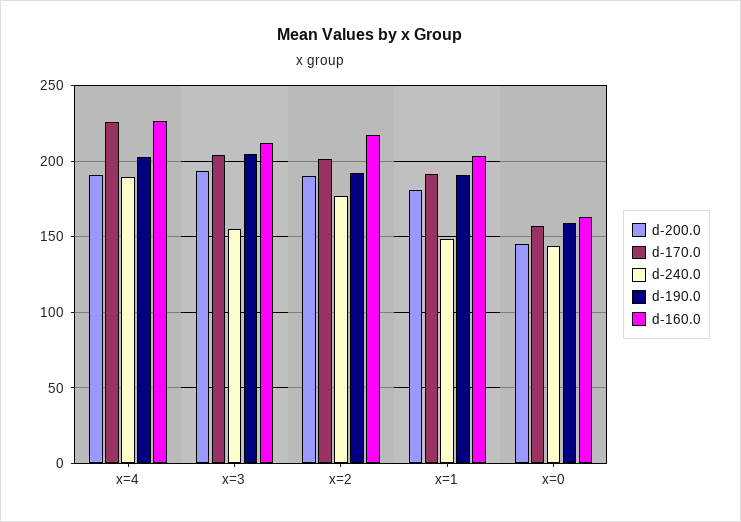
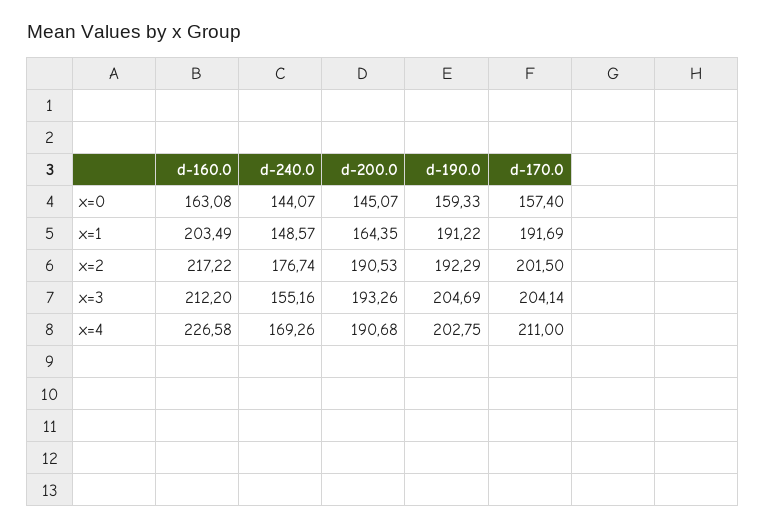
d-170.0, x=4: 225 -> 211
d-240.0, x=4: 190 -> 169.26
d-200.0, x=1: 180 -> 164.35

